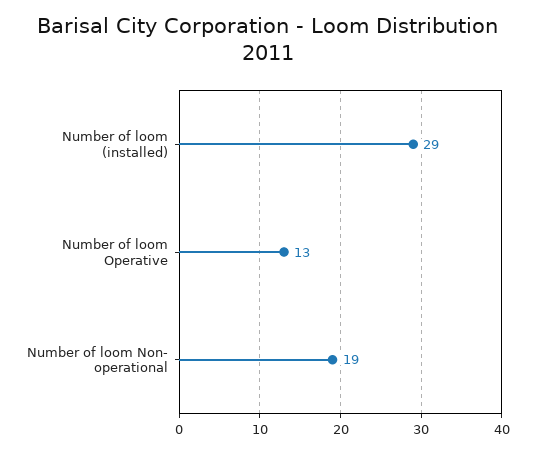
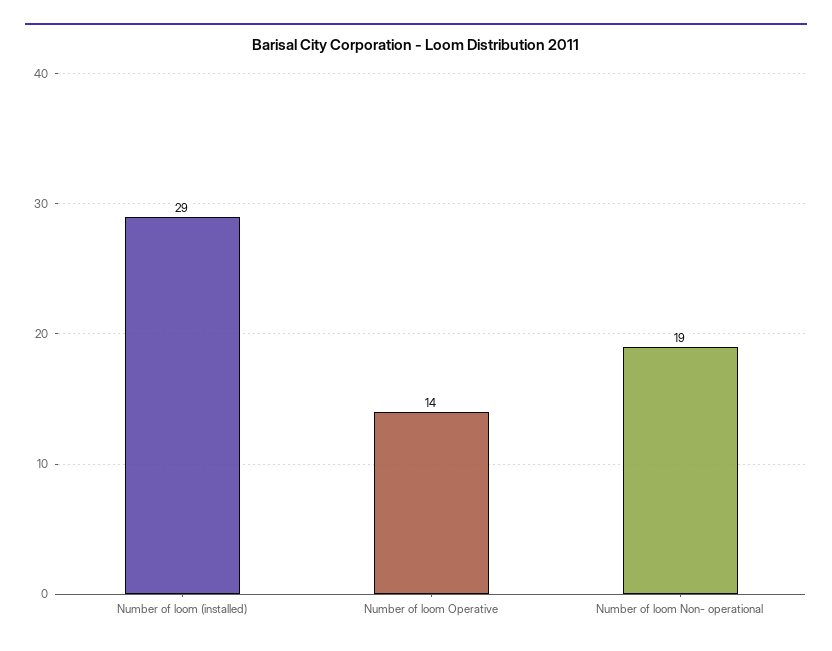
Number of loom Operative: 13 -> 14

